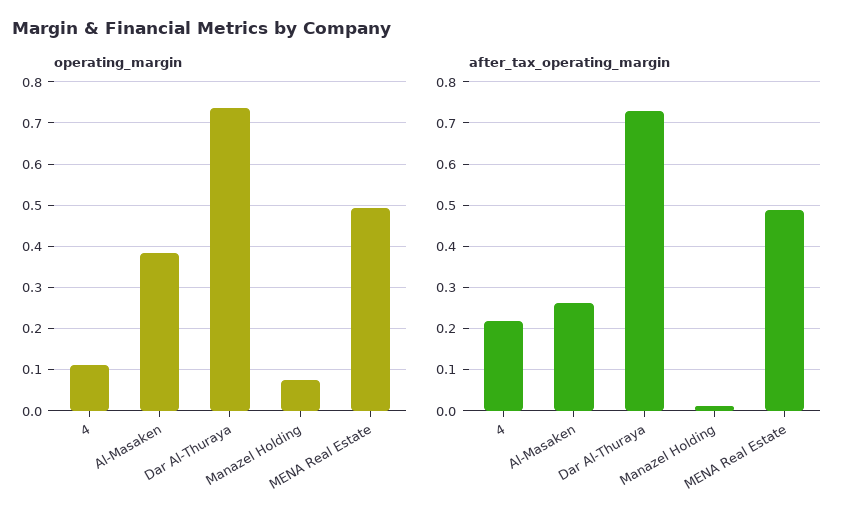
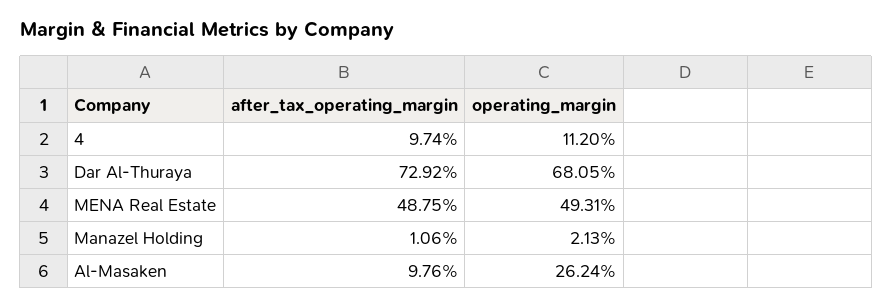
operating_margin, Al-Masaken: 0.38 -> 0.2624
operating_margin, Dar Al-Thuraya: 0.74 -> 0.6805
operating_margin, Manazel Holding: 0.08 -> 0.0213
after_tax_operating_margin, 4: 0.22 -> 0.0974
after_tax_operating_margin, Al-Masaken: 0.26 -> 0.0976

